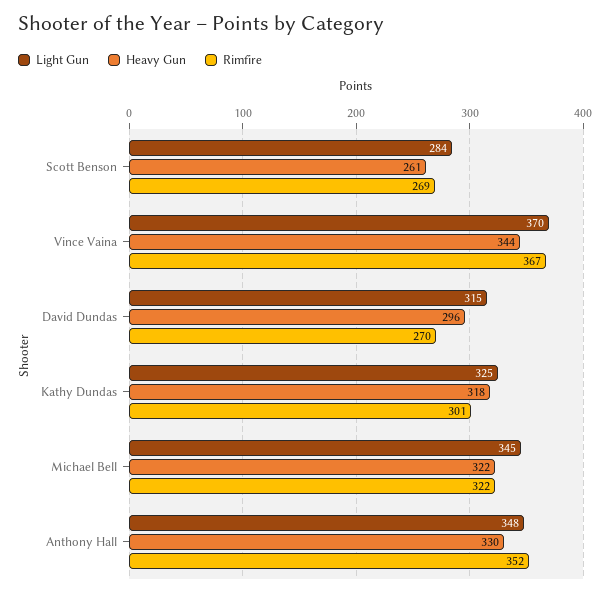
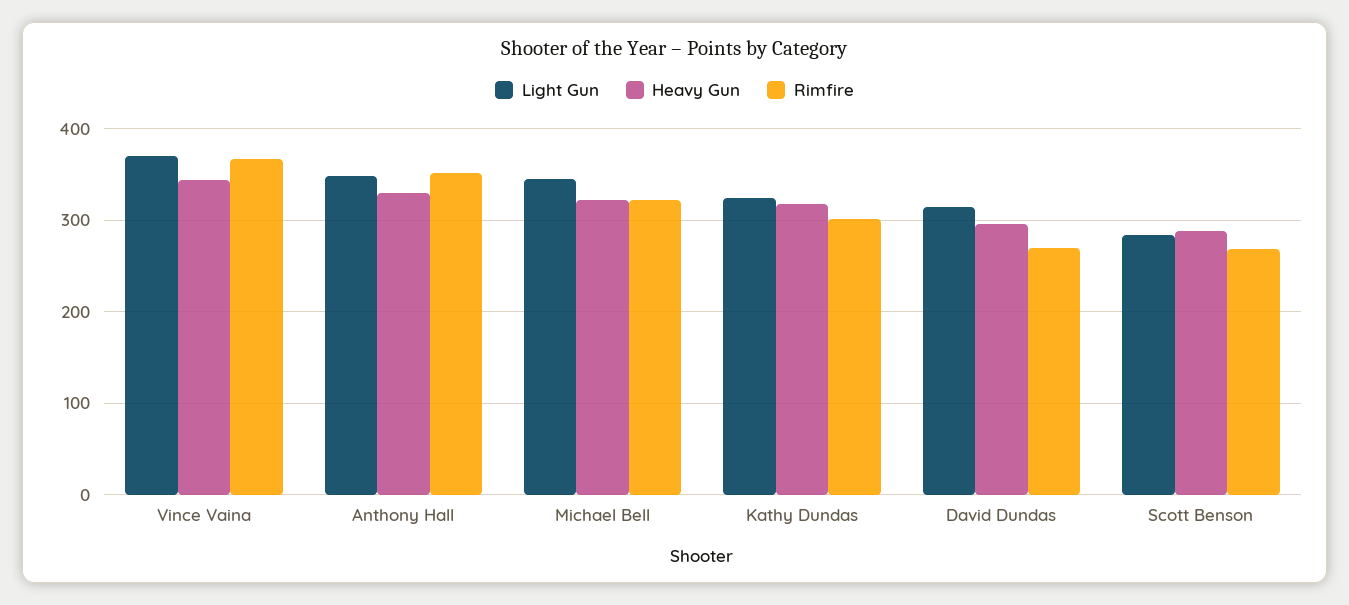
Heavy Gun, Scott Benson: 261 -> 290

